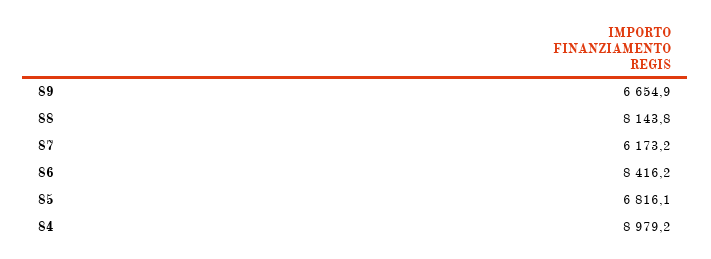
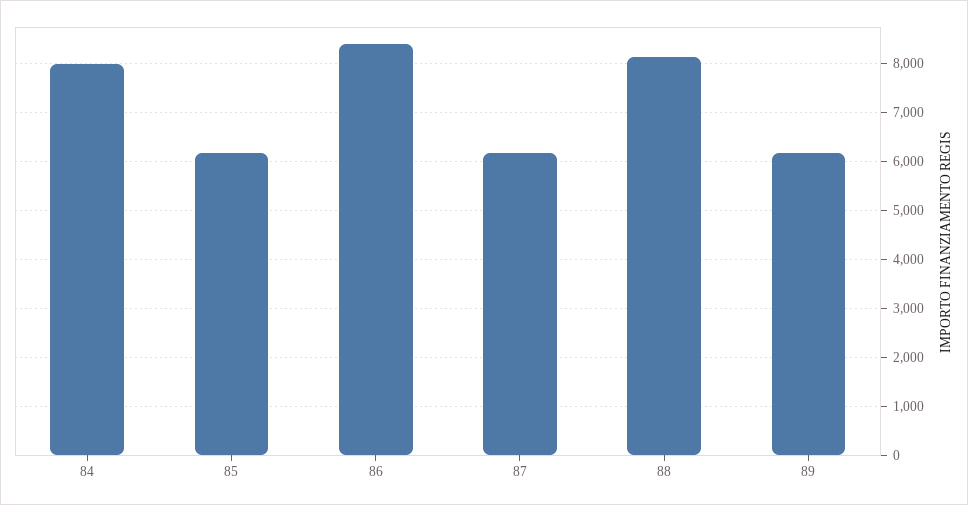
89: 6654.9 -> 6200
85: 6816.1 -> 6200
84: 8979.2 -> 8000

